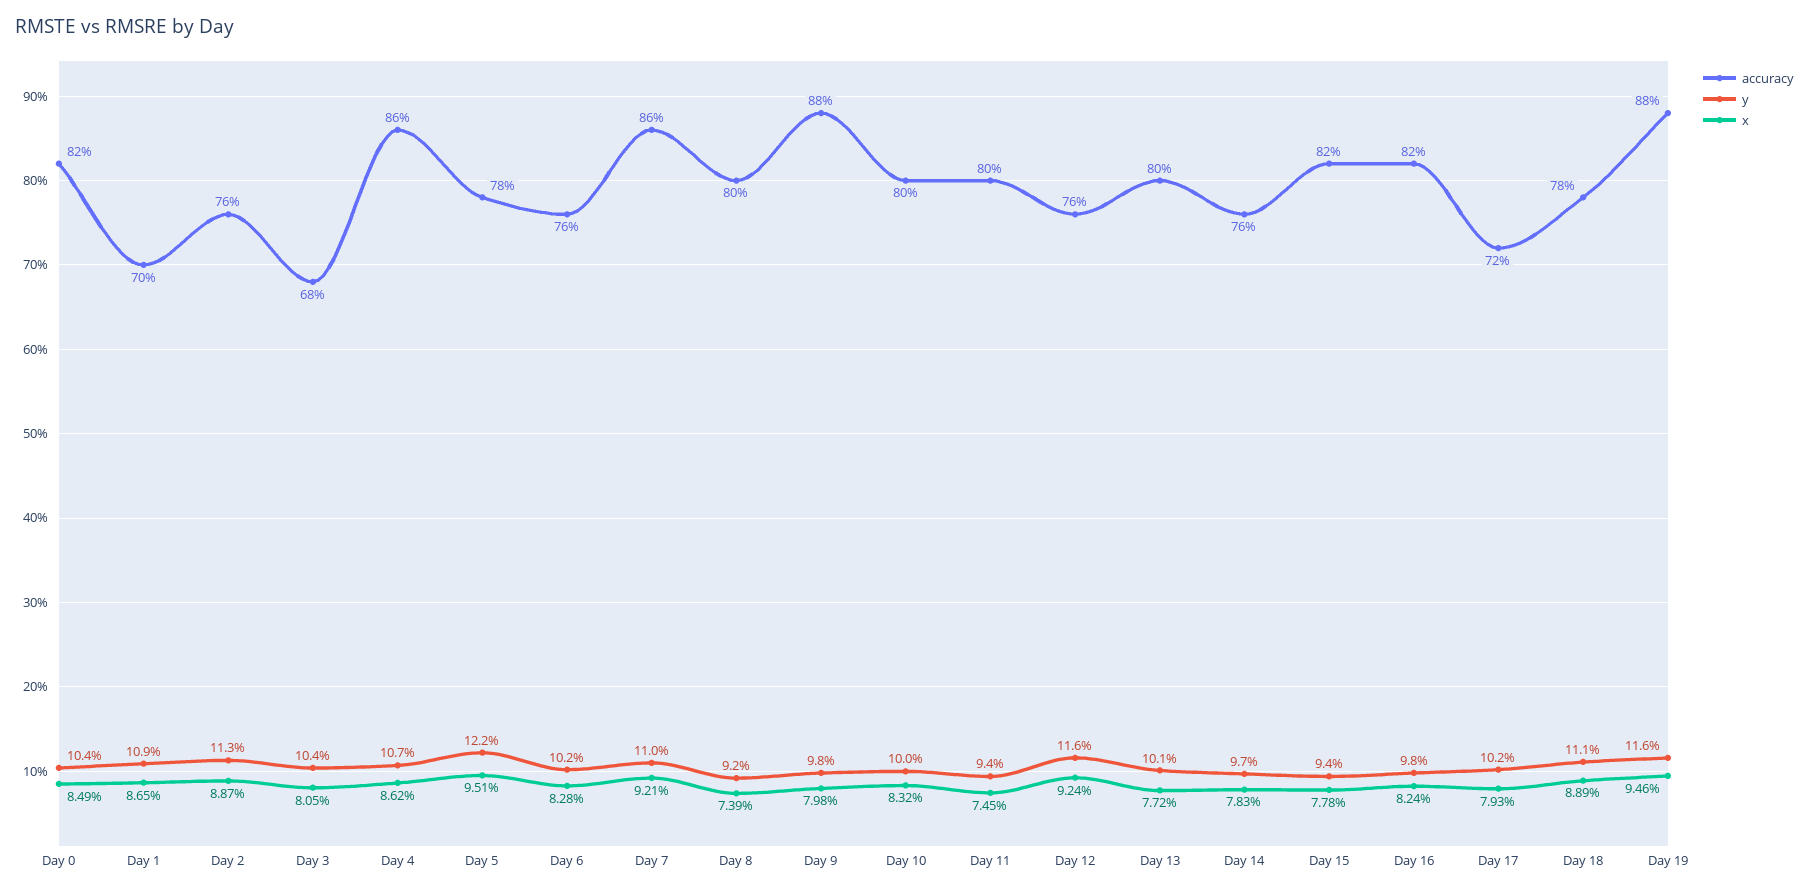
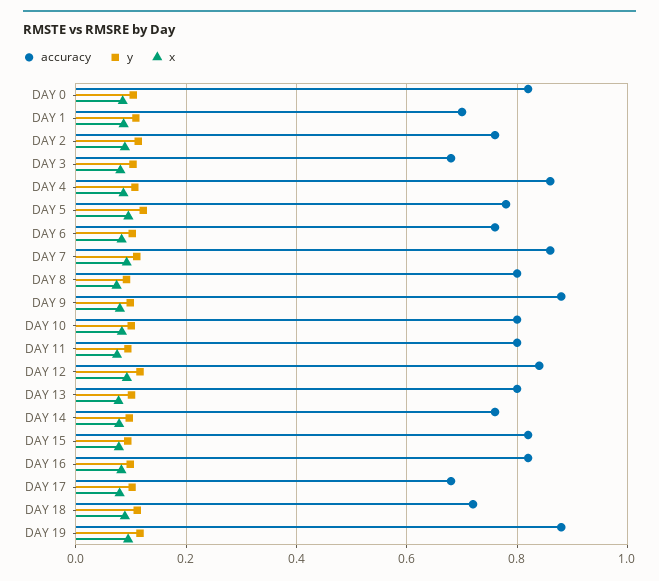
accuracy, Day 12: 0.76 -> 0.84
accuracy, Day 17: 0.72 -> 0.68
accuracy, Day 18: 0.78 -> 0.72

